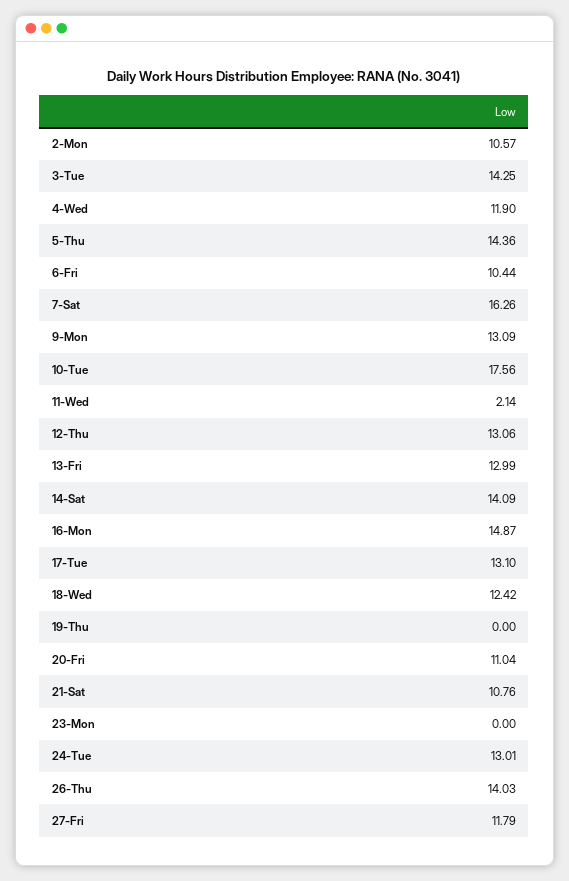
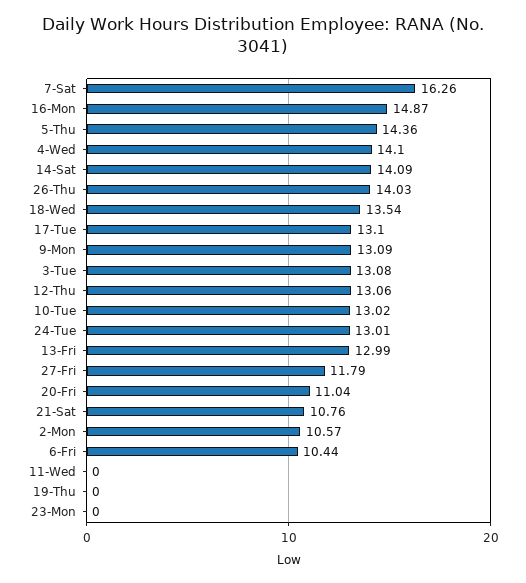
3-Tue: 14.25 -> 13.08
4-Wed: 11.9 -> 14.1
10-Tue: 17.56 -> 13.02
11-Wed: 2.14 -> 0
18-Wed: 12.42 -> 13.54

